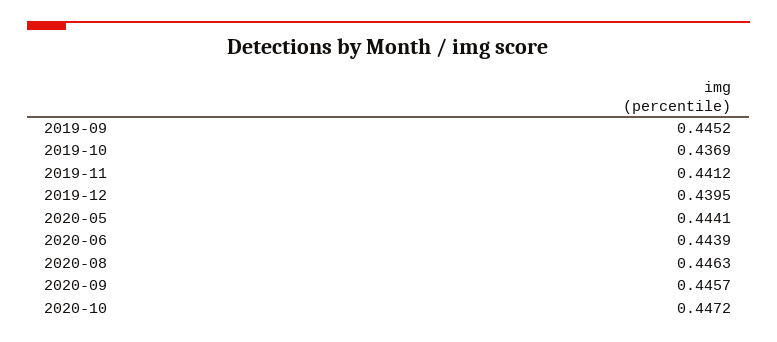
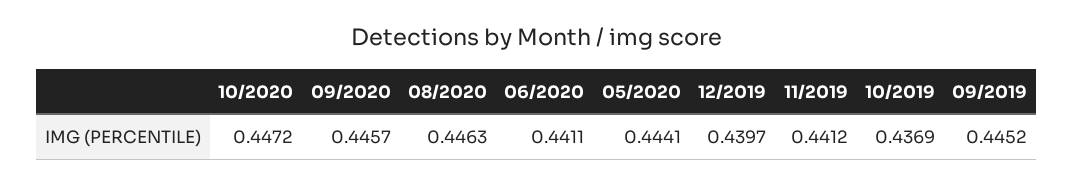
2019-12: 0.4395 -> 0.4397
2020-06: 0.4439 -> 0.4411

